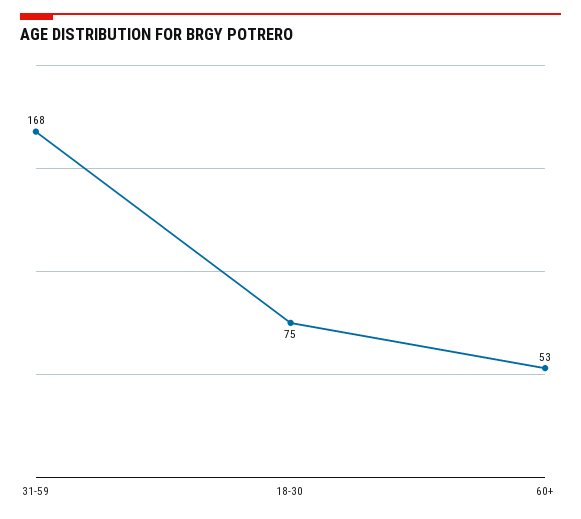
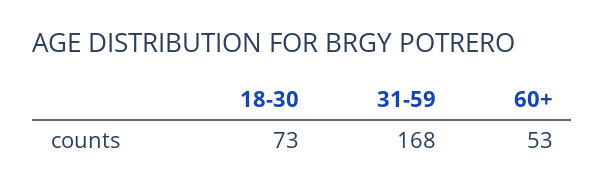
18-30: 75 -> 73

